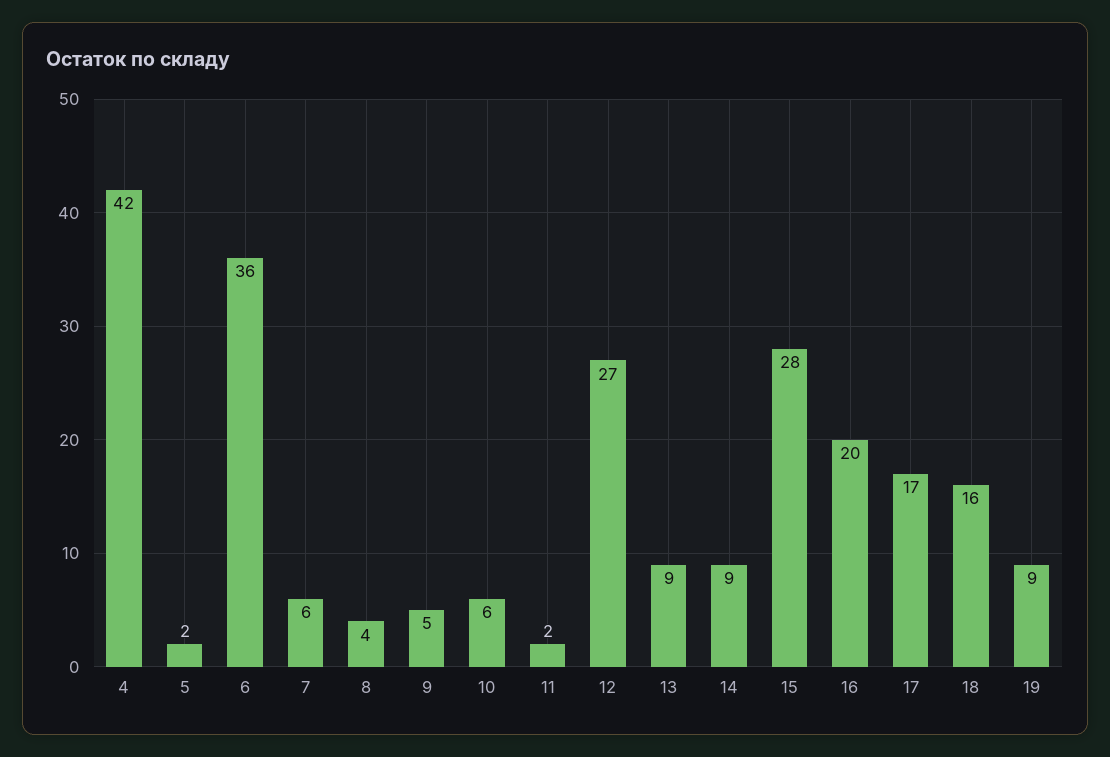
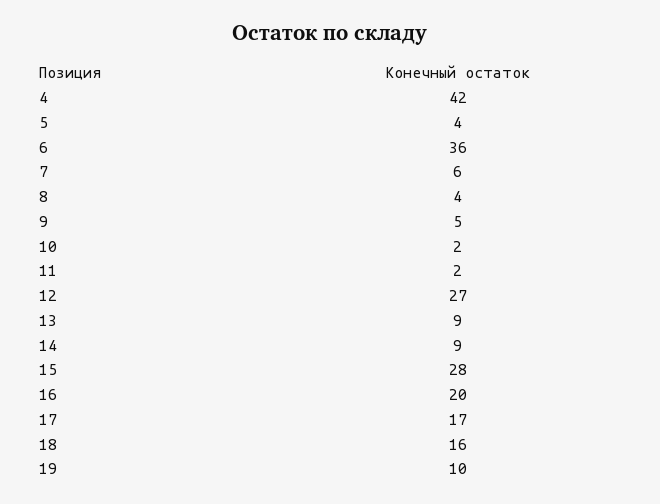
5: 2 -> 4
10: 6 -> 2
19: 9 -> 10

